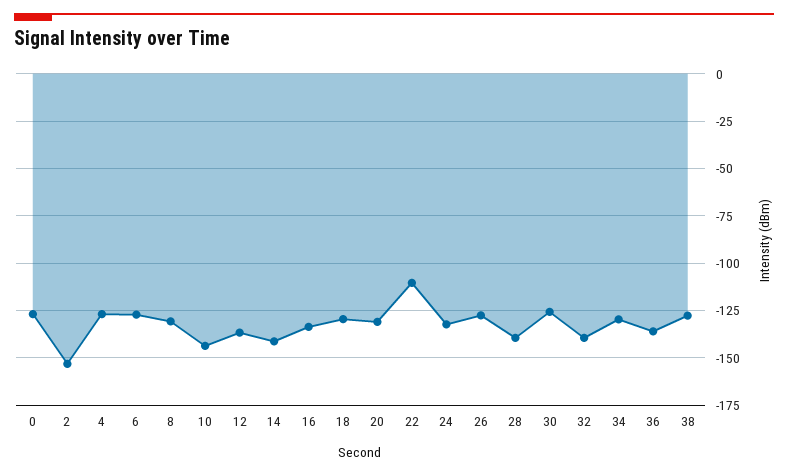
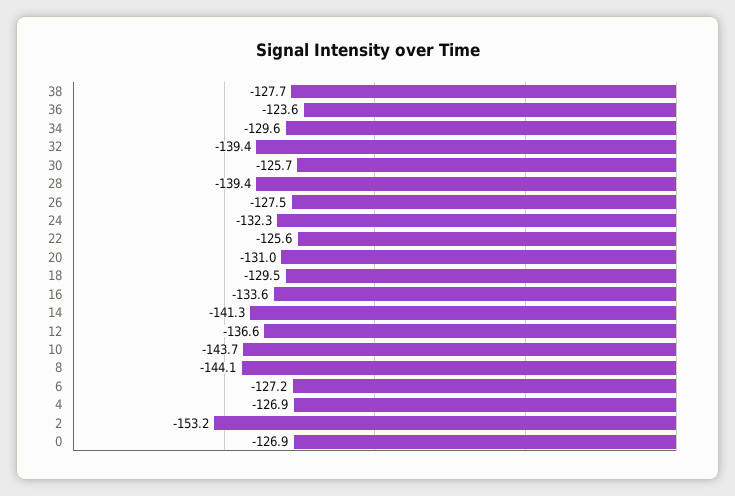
8: -130 -> -144.1
22: -110 -> -125.6
36: -135 -> -123.6

